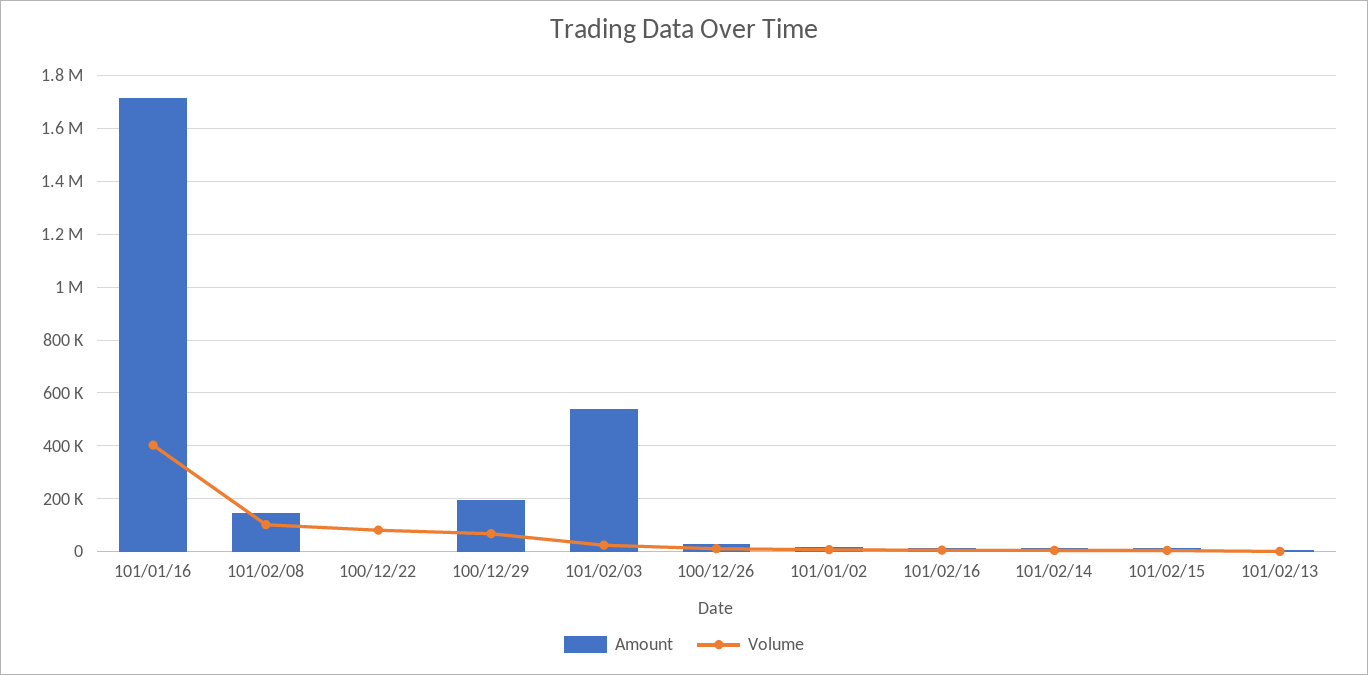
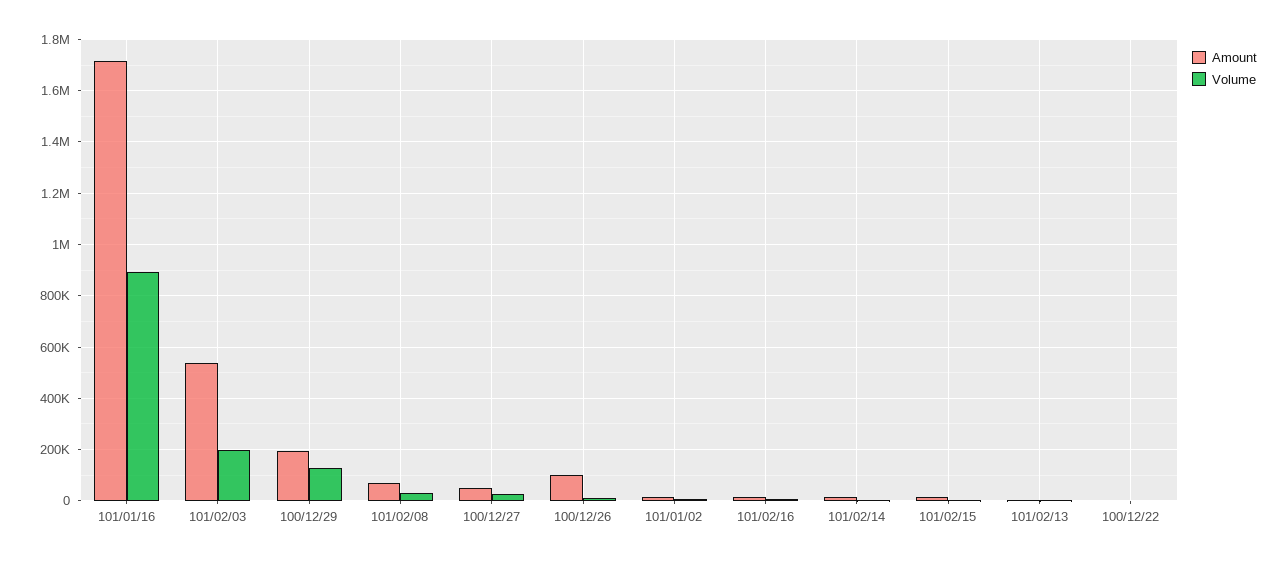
Volume, 101/01/16: 400000 -> 900000
Amount, 101/02/08: 150000 -> 75000
Volume, 101/02/08: 100000 -> 25000
Volume, 100/12/22: 75000 -> 0
Volume, 100/12/29: 75000 -> 125000
Volume, 101/02/03: 25000 -> 200000
Amount, 100/12/26: 25000 -> 100000
Amount, 100/12/27: none -> 50000
Volume, 100/12/27: none -> 25000

